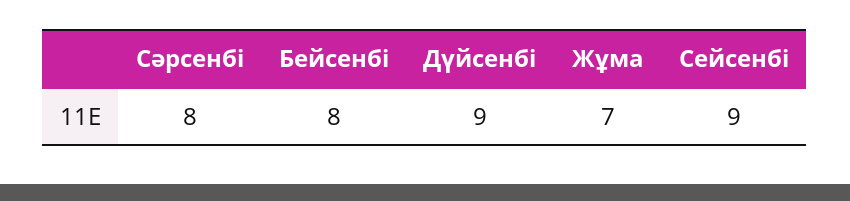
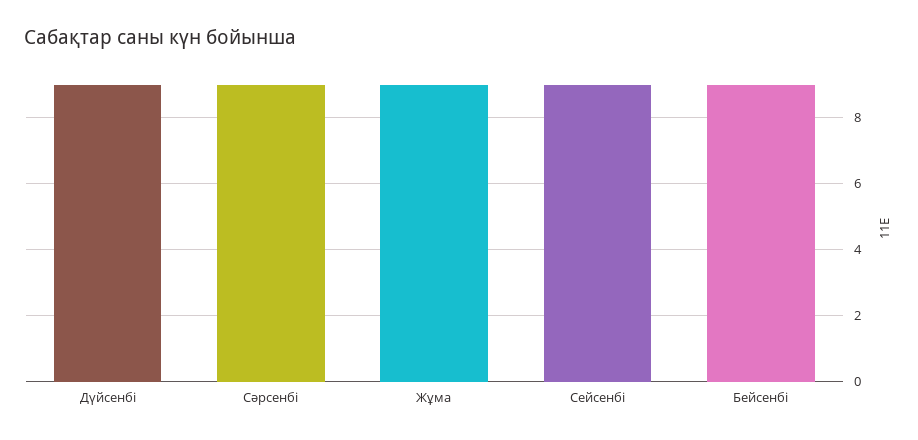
Сәрсенбі: 8 -> 9
Бейсенбі: 8 -> 9
Жұма: 7 -> 9

